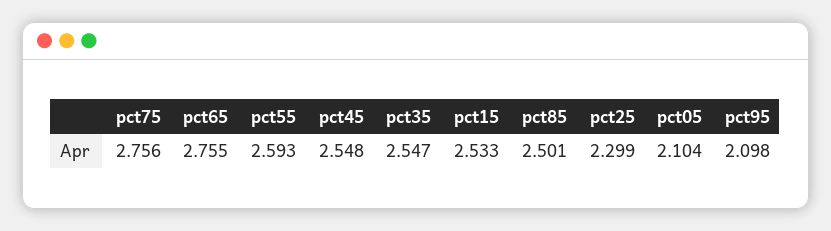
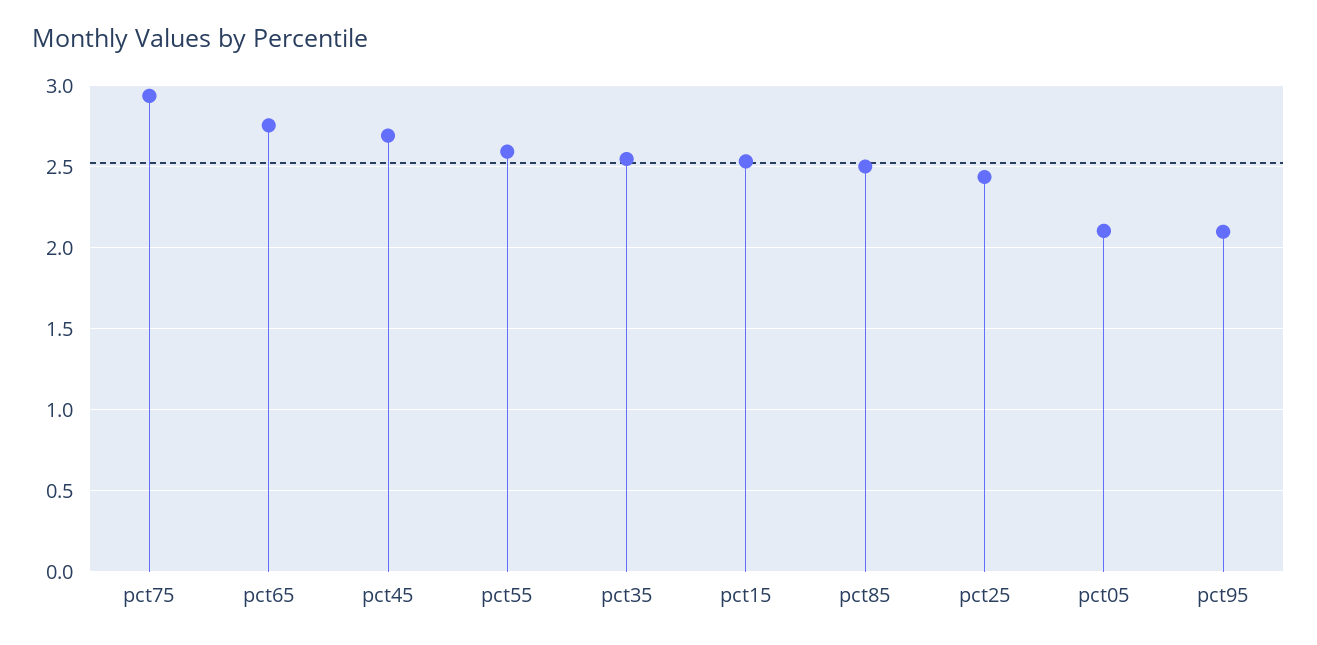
pct75: 2.756 -> 2.95
pct45: 2.548 -> 2.7
pct25: 2.299 -> 2.45

